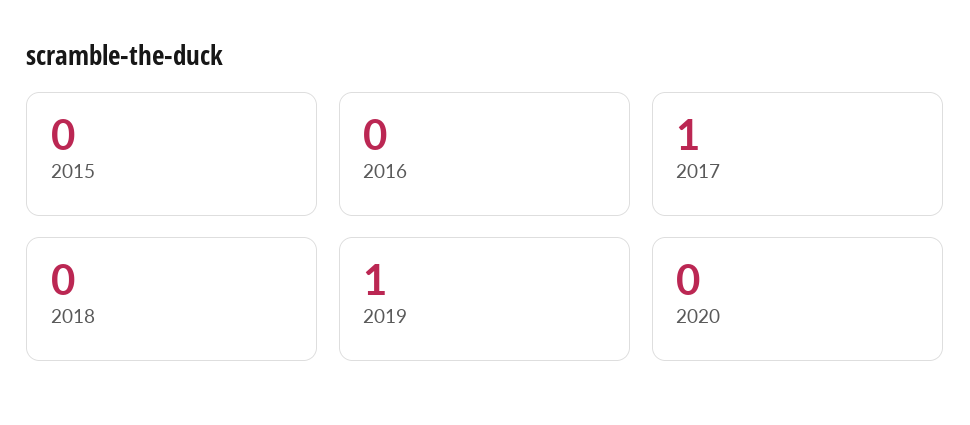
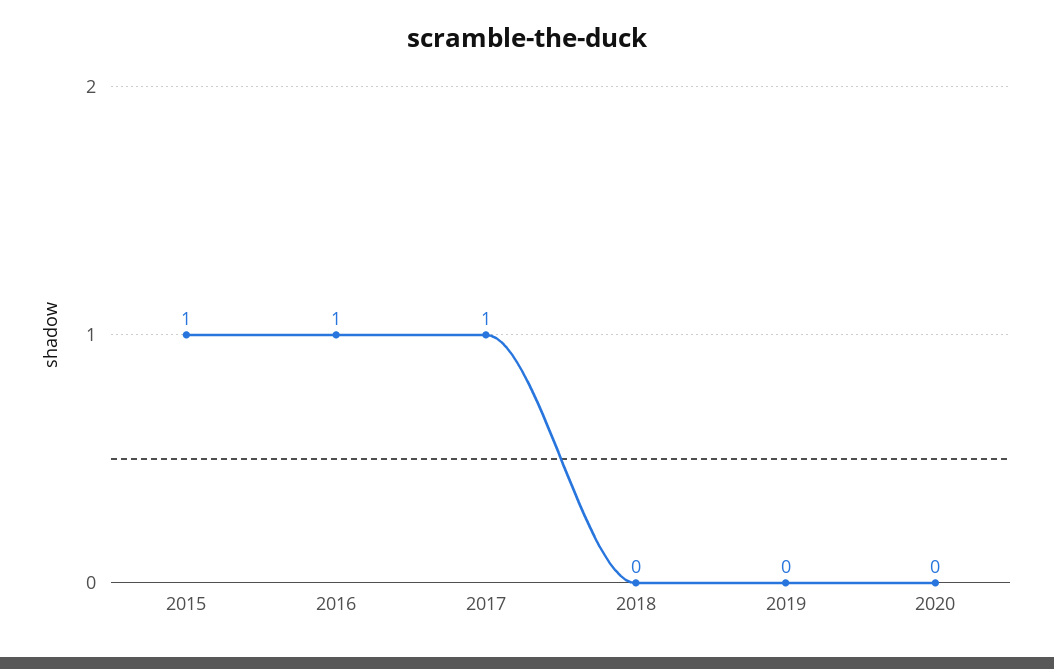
2015: 0 -> 1
2016: 0 -> 1
2019: 1 -> 0

